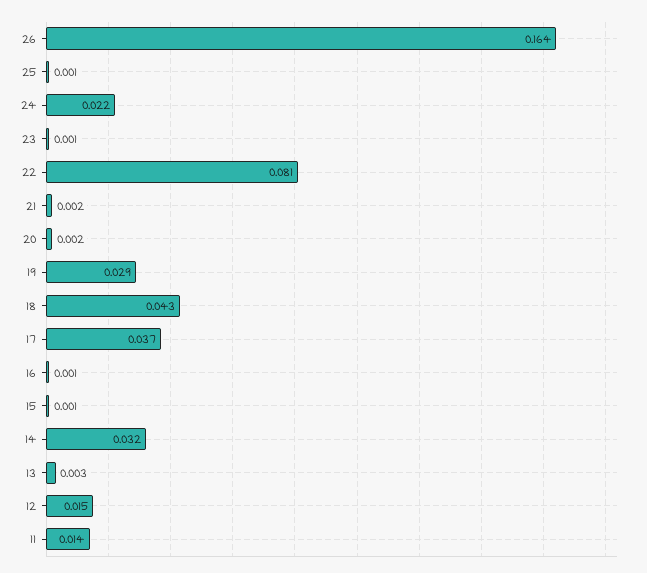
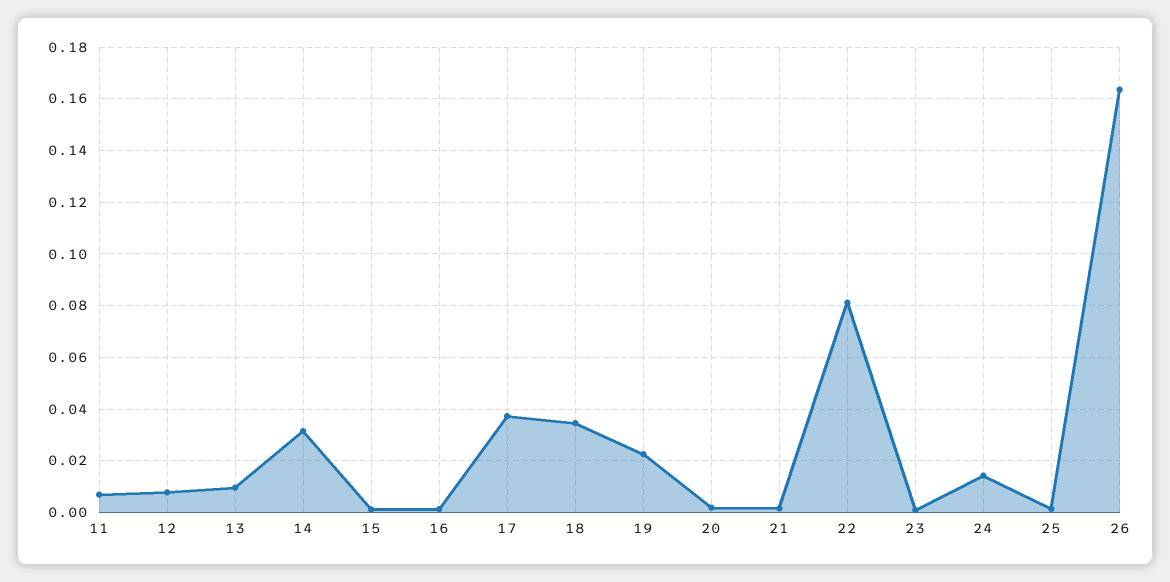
24: 0.022 -> 0.015
19: 0.029 -> 0.0225
18: 0.043 -> 0.035
13: 0.003 -> 0.01
12: 0.015 -> 0.0075
11: 0.014 -> 0.0075

